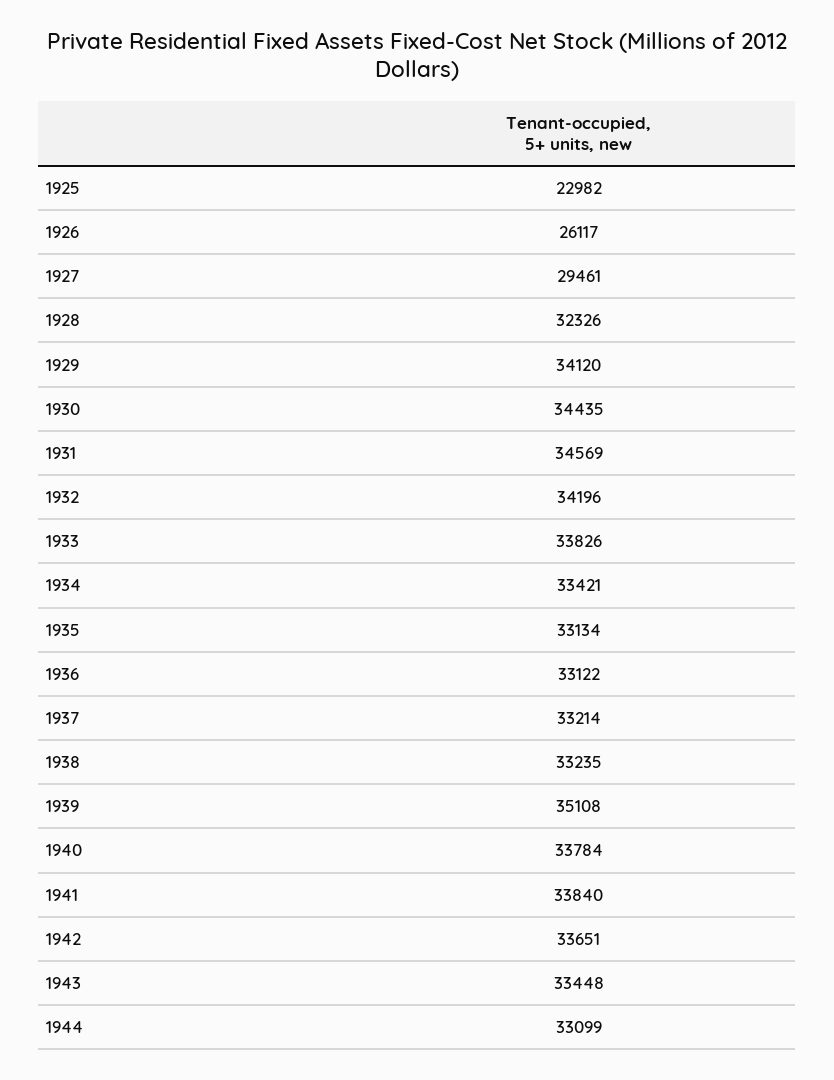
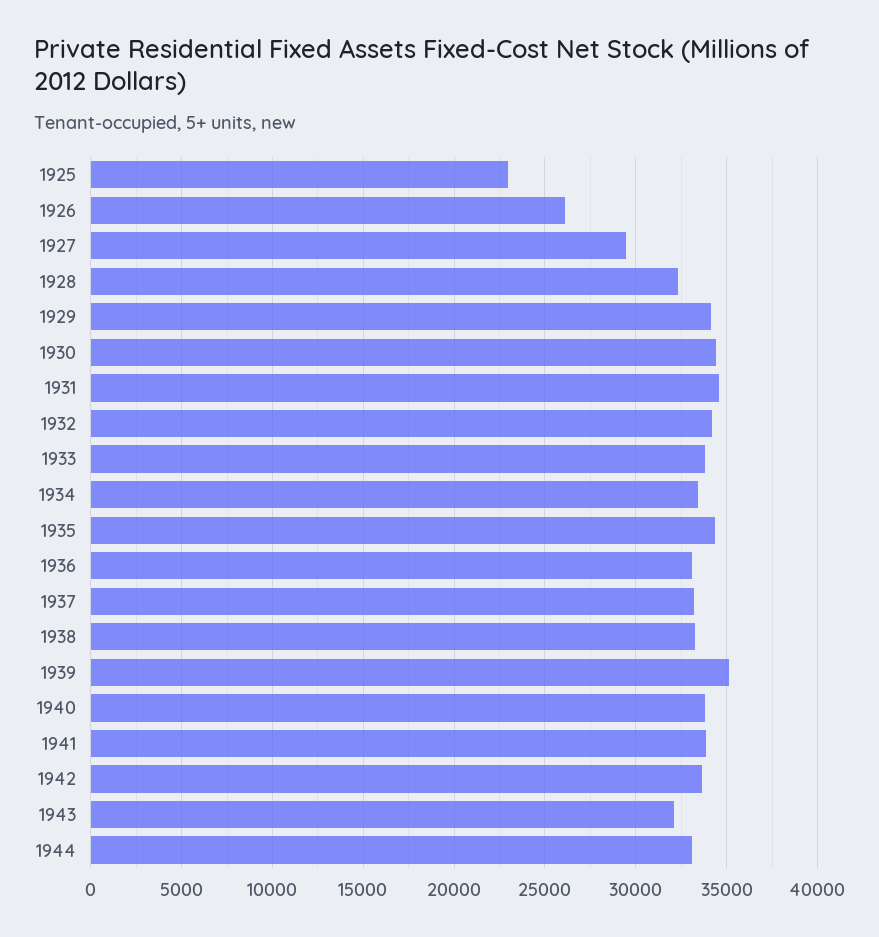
1935: 33134 -> 34500
1943: 33448 -> 32000

